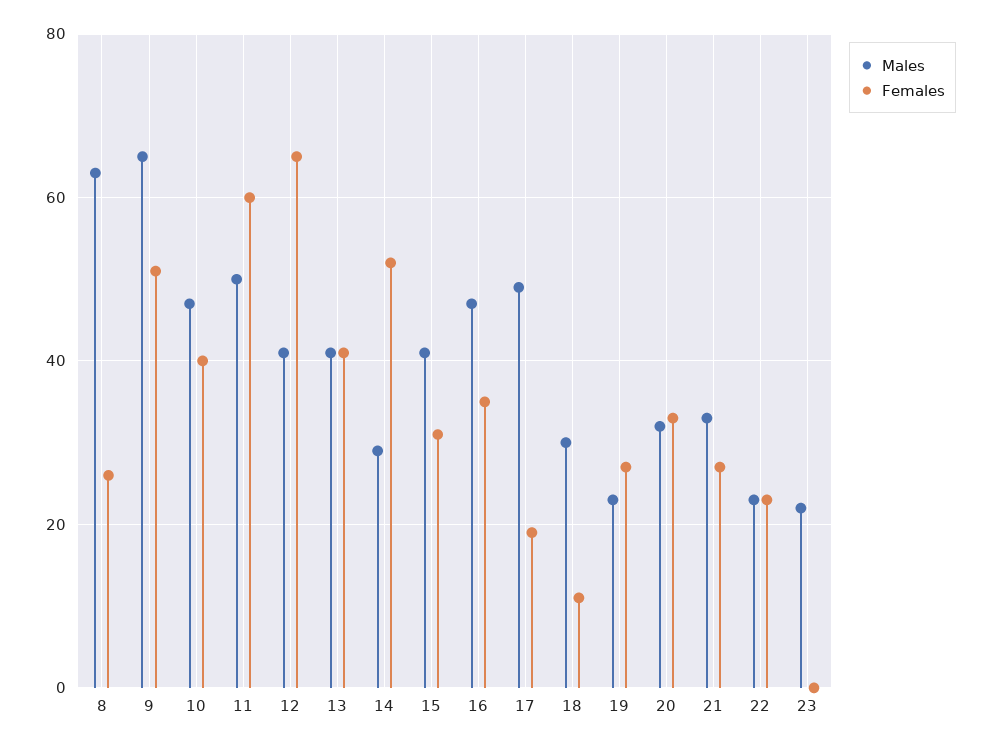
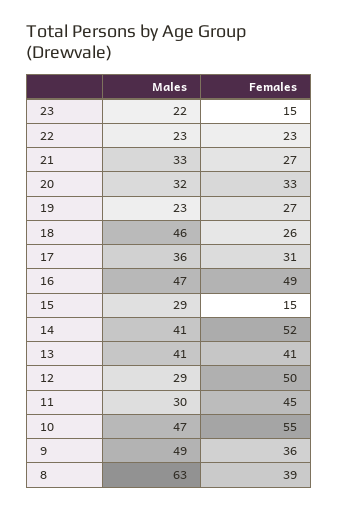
Females, 8: 25 -> 39
Males, 9: 65 -> 49
Females, 9: 50 -> 36
Females, 10: 40 -> 55
Males, 11: 50 -> 30
Females, 11: 60 -> 45
Males, 12: 40 -> 29
Females, 12: 65 -> 50
Males, 14: 30 -> 41
Males, 15: 40 -> 29
Females, 15: 30 -> 15
Females, 16: 35 -> 49
Males, 17: 50 -> 36
Females, 17: 20 -> 31
Males, 18: 30 -> 46
Females, 18: 10 -> 26
Females, 23: 0 -> 15

